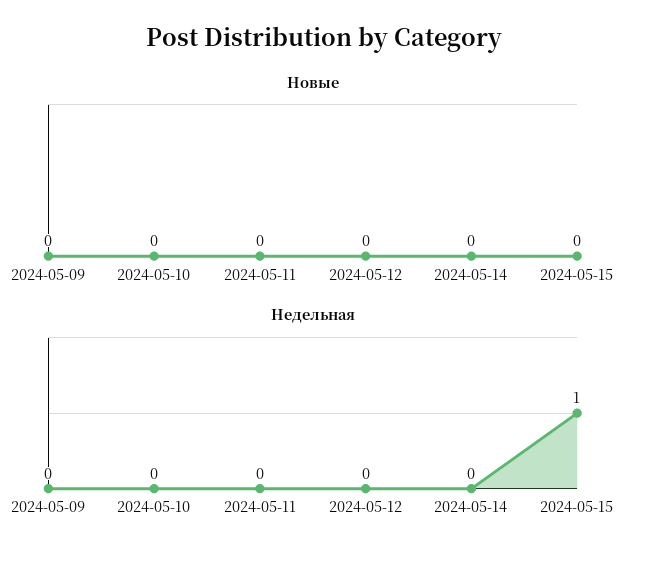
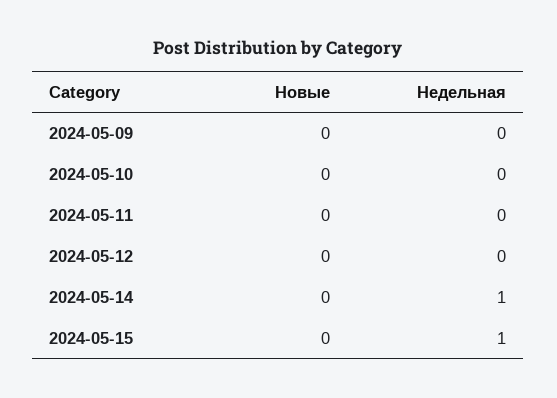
Недельная, 2024-05-14: 0 -> 1

